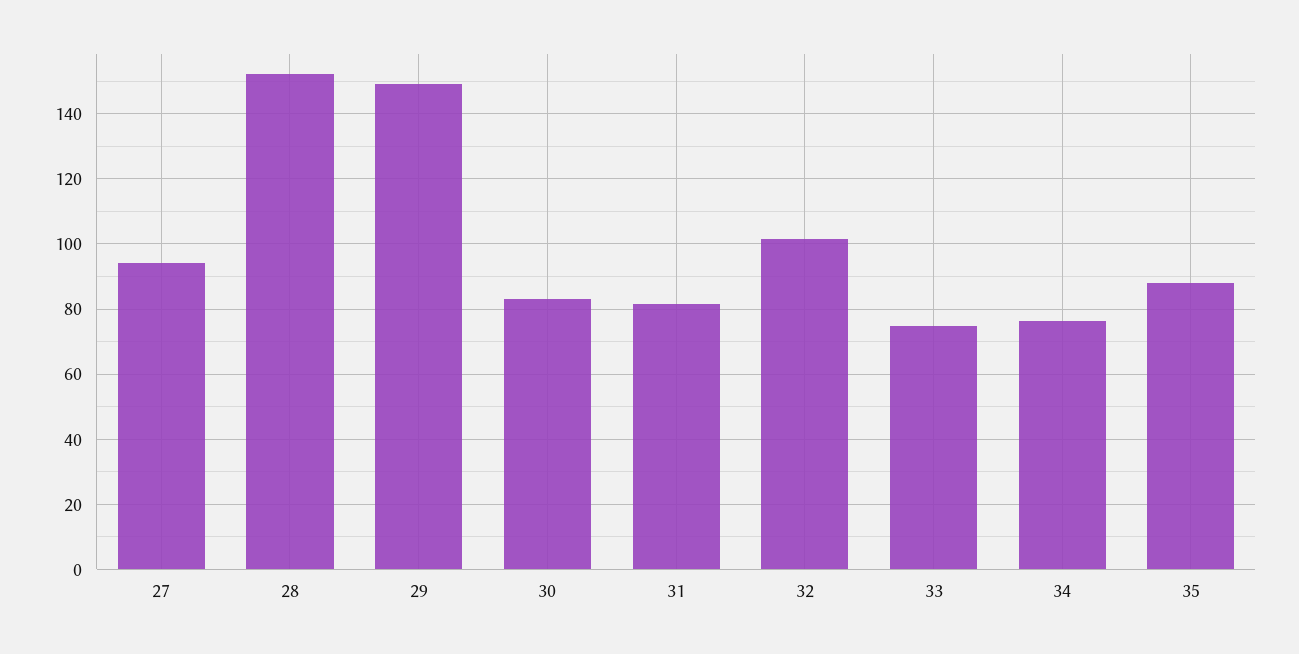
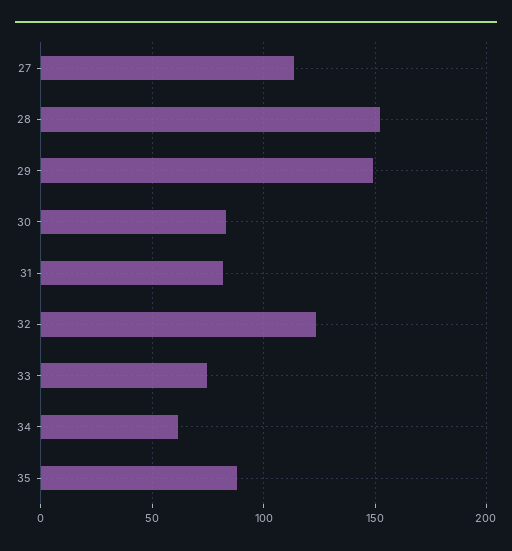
27: 94 -> 115
32: 102 -> 125
34: 76 -> 60

